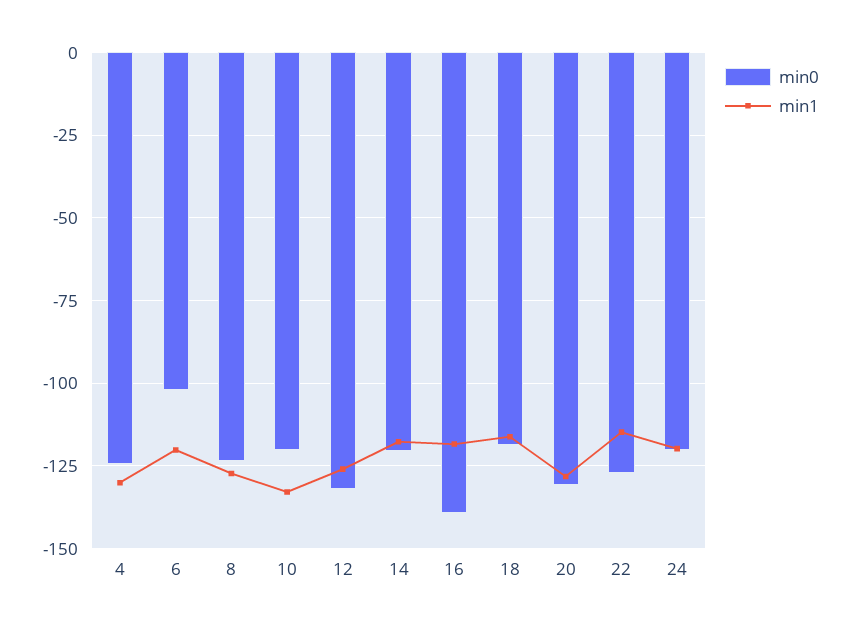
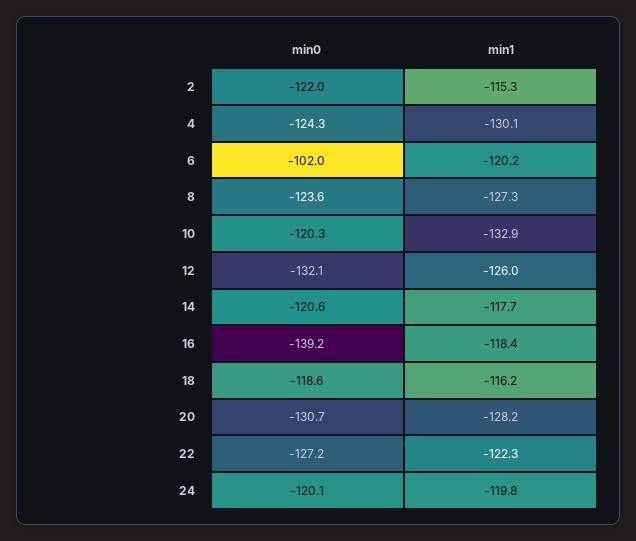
min1, 22: -115 -> -122.3
min0, 2: none -> -122
min1, 2: none -> -115.3

